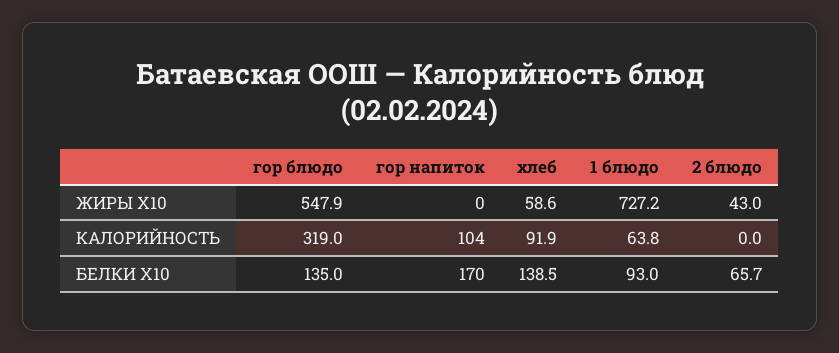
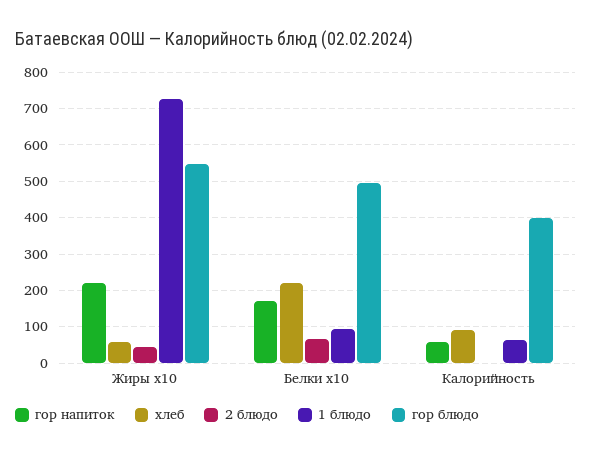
гор напиток, ЖИРЫ X10: 0 -> 220
гор блюдо, КАЛОРИЙНОСТЬ: 319 -> 400
гор напиток, КАЛОРИЙНОСТЬ: 104 -> 60
гор блюдо, БЕЛКИ X10: 135 -> 500
хлеб, БЕЛКИ X10: 138.5 -> 220

